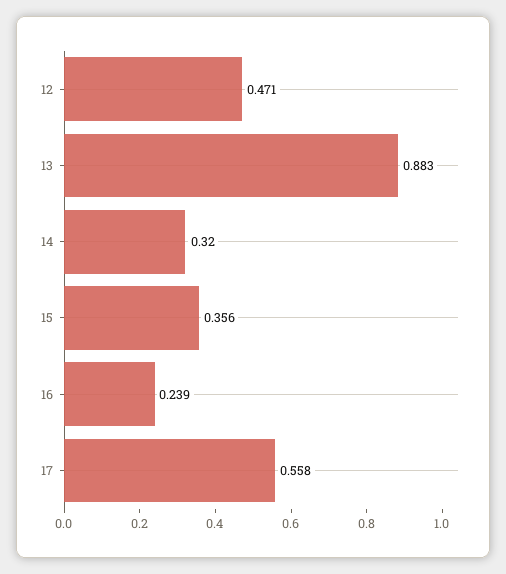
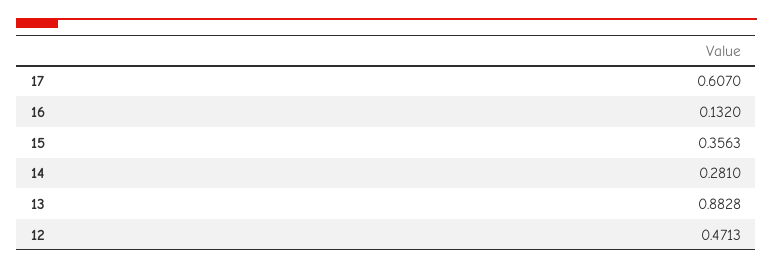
14: 0.32 -> 0.281
16: 0.239 -> 0.132
17: 0.558 -> 0.607

